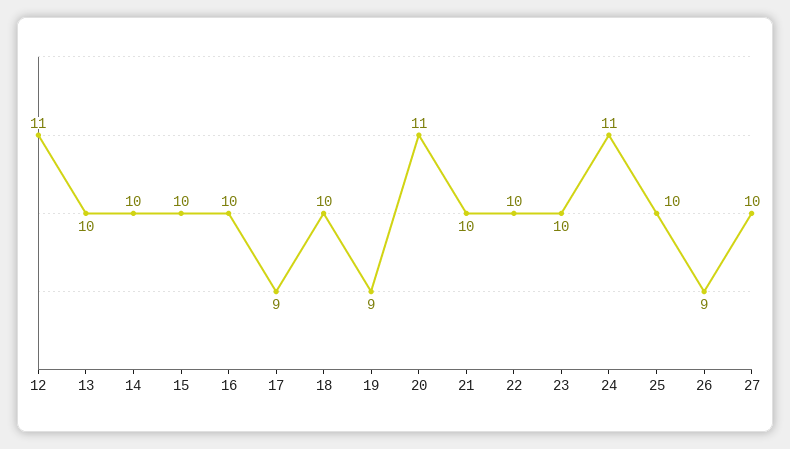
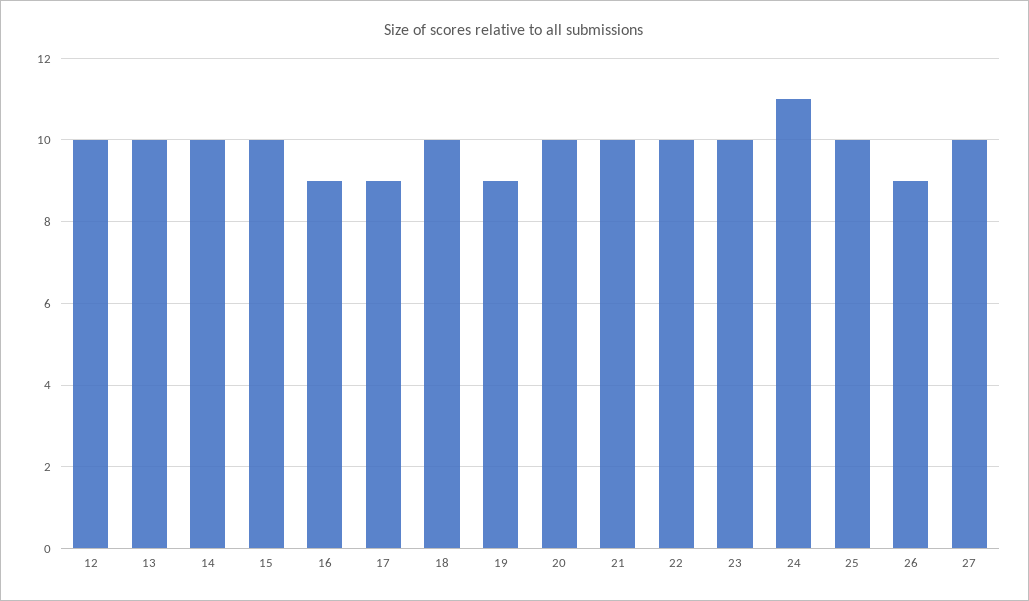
12: 11 -> 10
16: 10 -> 9
20: 11 -> 10

